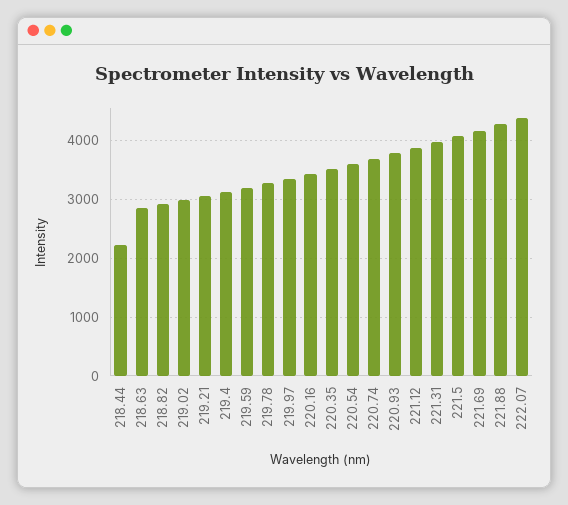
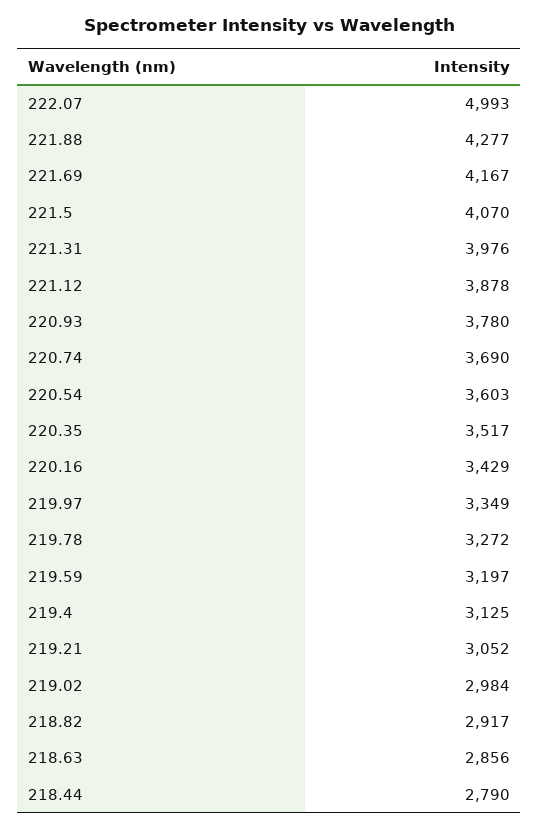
218.44: 2200 -> 2790
222.07: 4400 -> 4993

